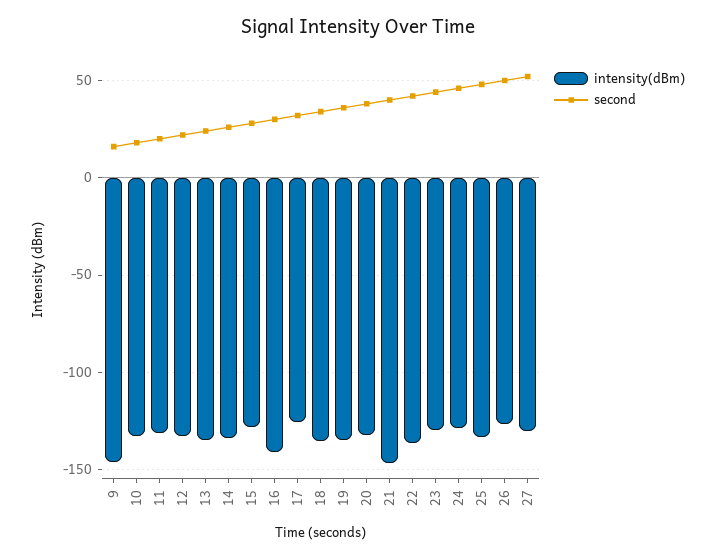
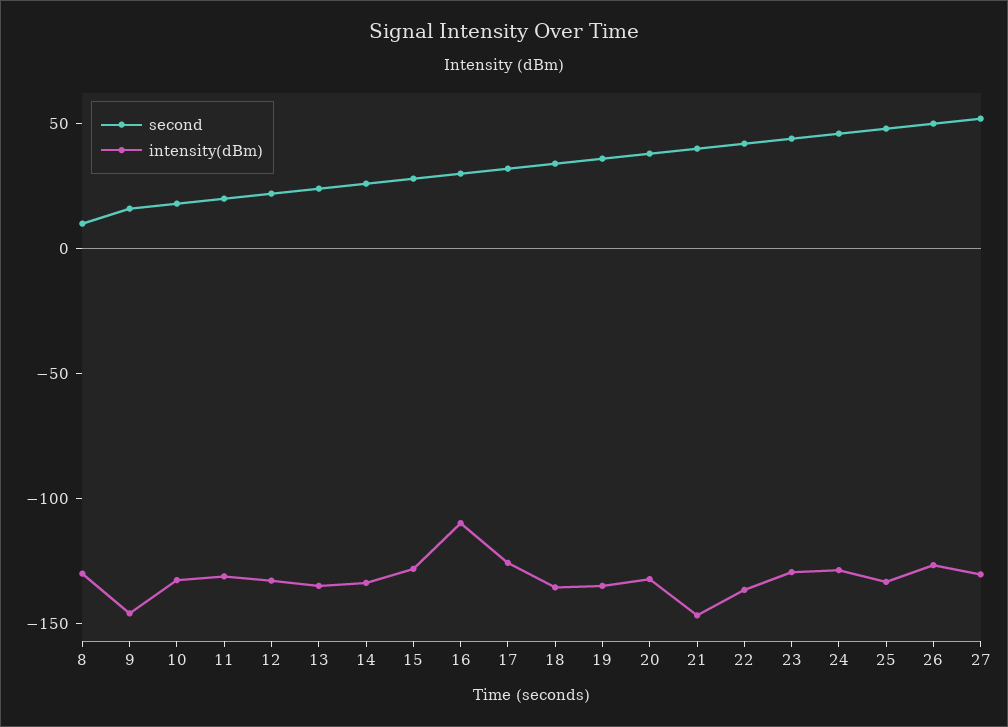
intensity(dBm), 16: -140 -> -110
second, 8: none -> 10
intensity(dBm), 8: none -> -130

